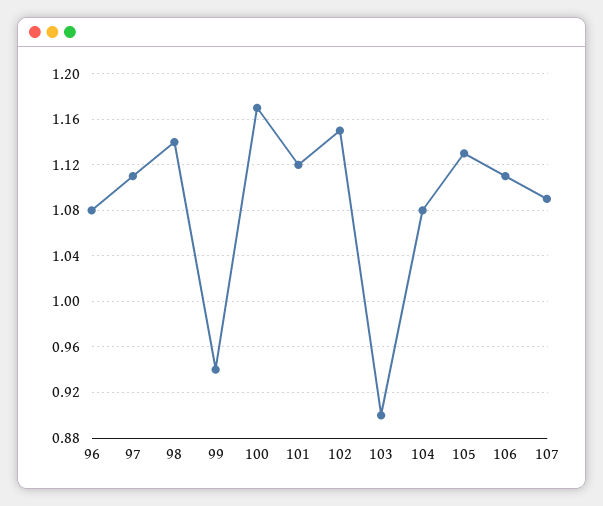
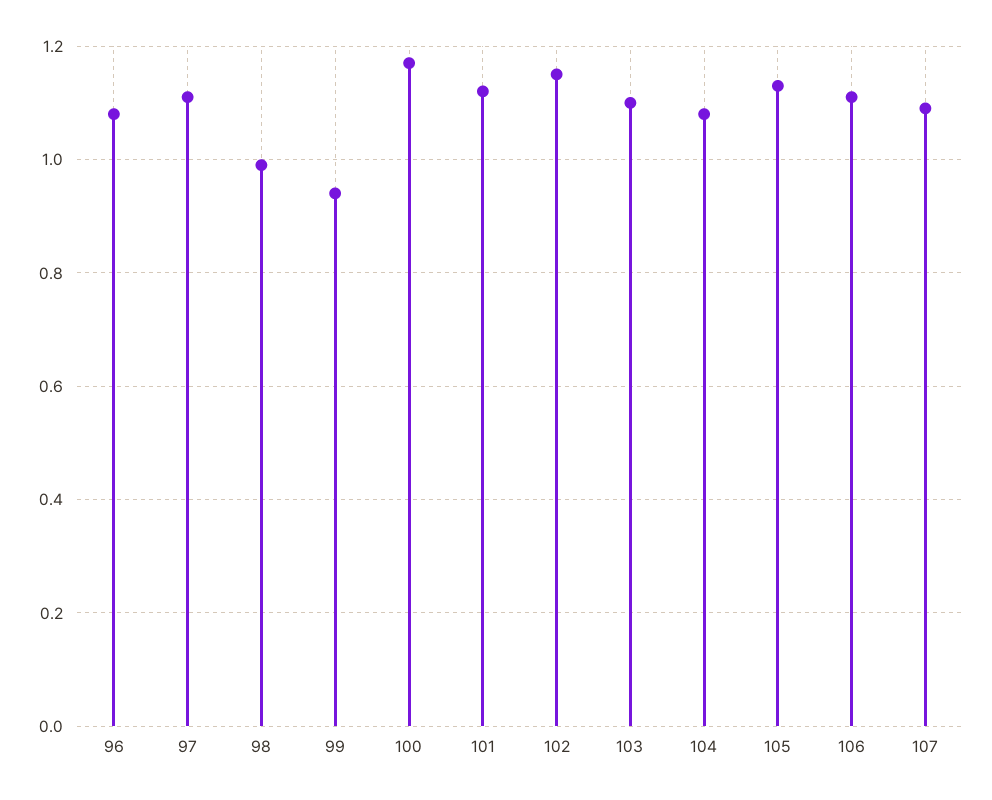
98: 1.14 -> 1
103: 0.9 -> 1.1

